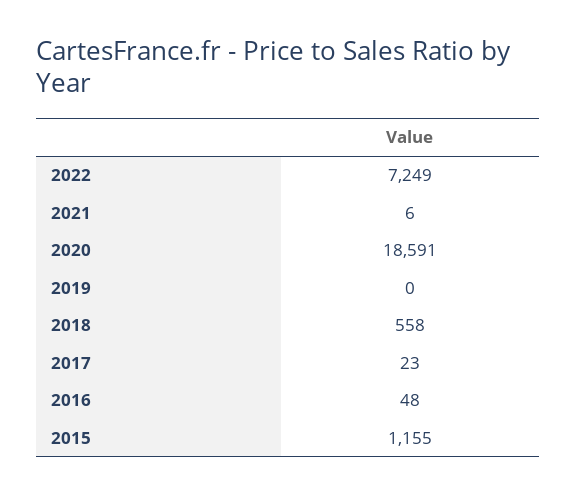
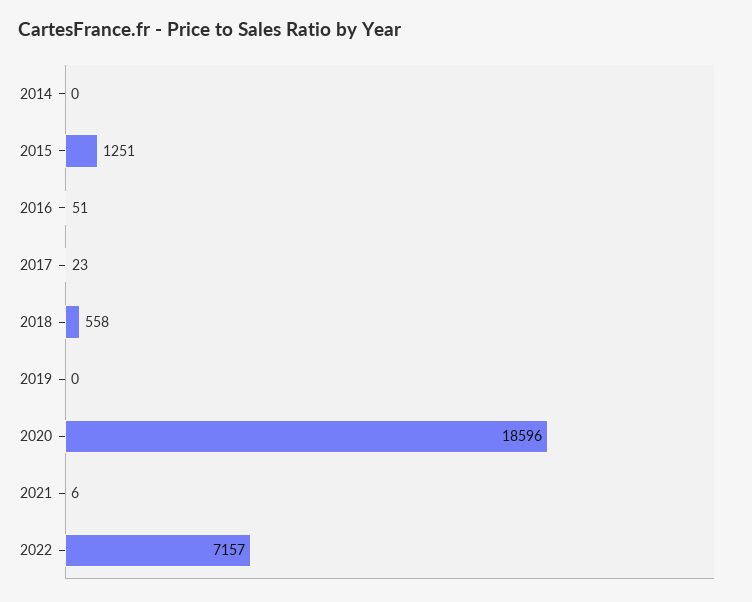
2022: 7249 -> 7157
2020: 18591 -> 18596
2016: 48 -> 51
2015: 1155 -> 1251
2014: none -> 0

